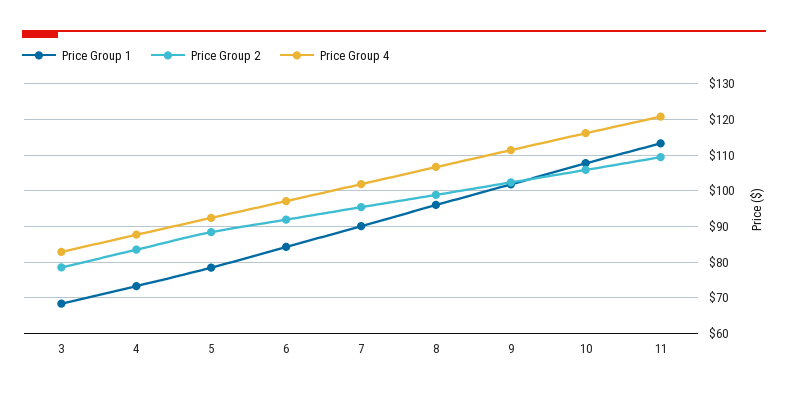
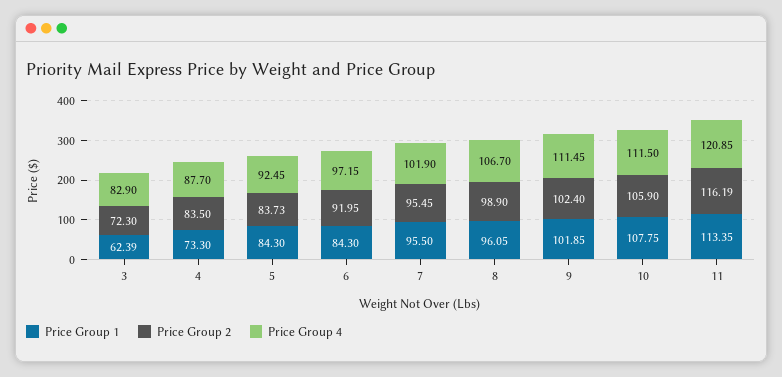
Price Group 1, 3: 68 -> 62.39
Price Group 2, 3: 78 -> 72.3
Price Group 1, 5: 78 -> 84.3
Price Group 2, 5: 88 -> 83.73
Price Group 1, 7: 90 -> 95.5
Price Group 4, 10: 116 -> 111.5
Price Group 2, 11: 110 -> 116.19

